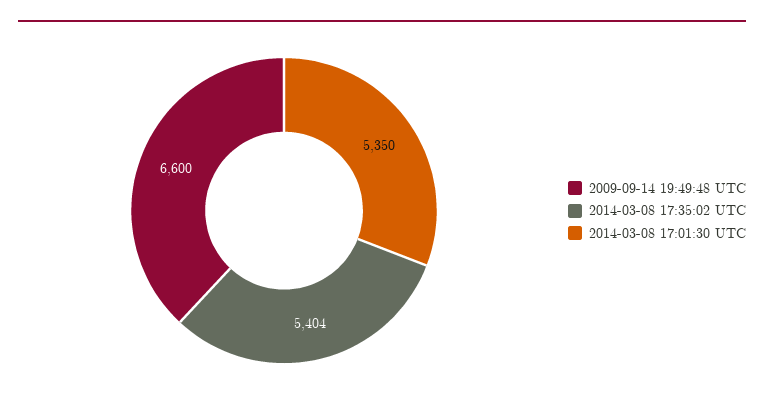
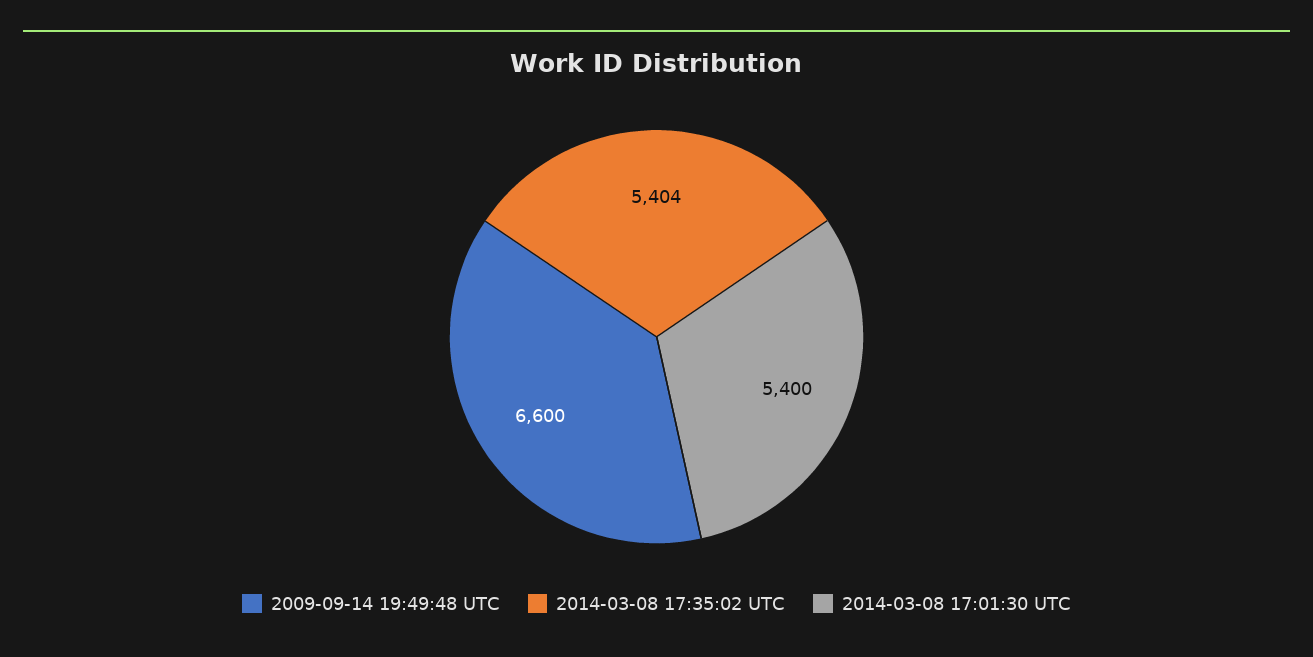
2014-03-08 17:01:30 UTC: 5350 -> 5400

